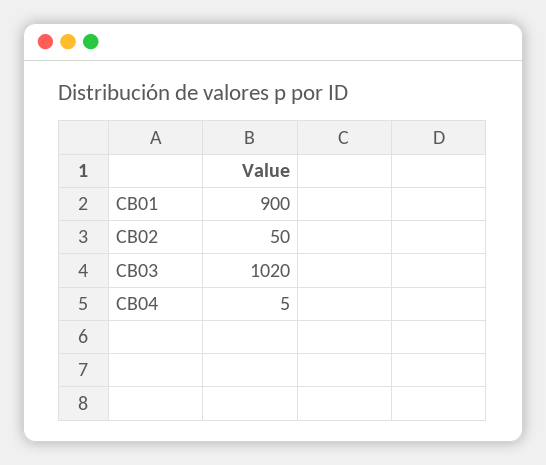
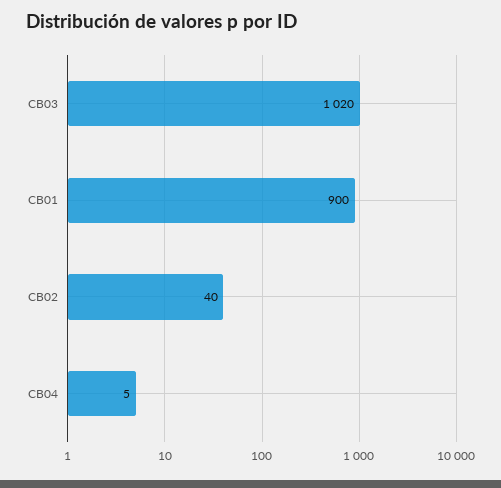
CB02: 50 -> 40

